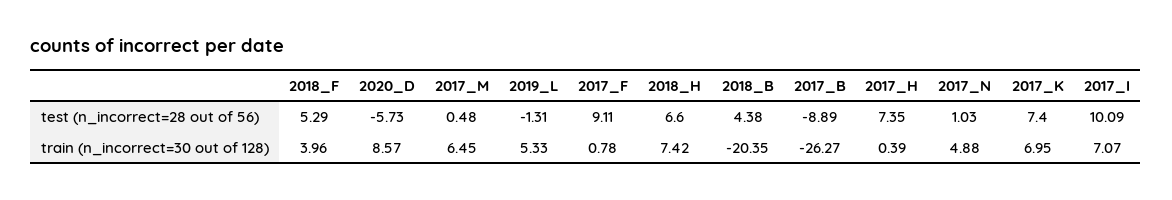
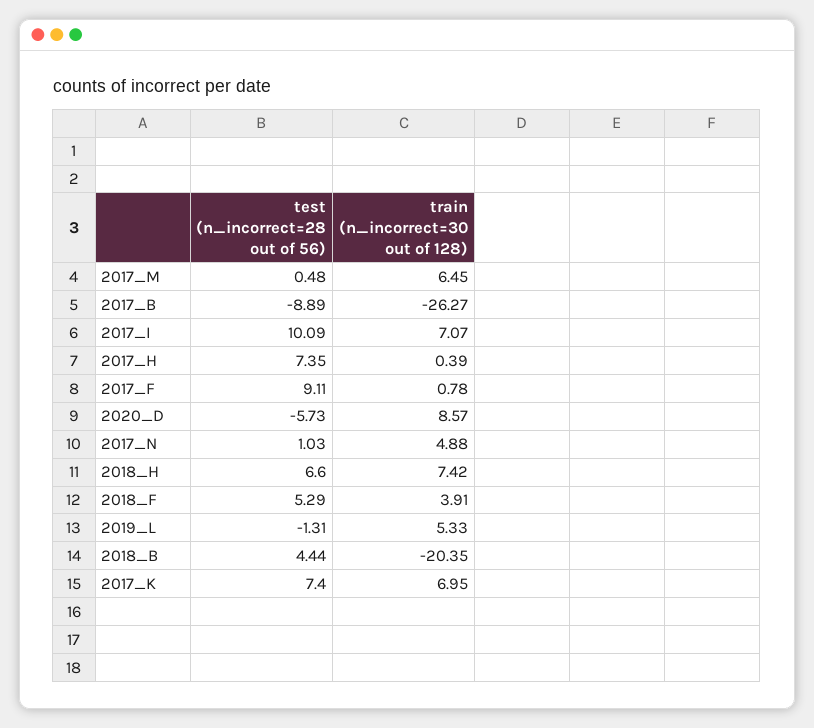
2018_B, test (n_incorrect=28 out of 56): 4.38 -> 4.44
2018_F, train (n_incorrect=30 out of 128): 3.96 -> 3.91

